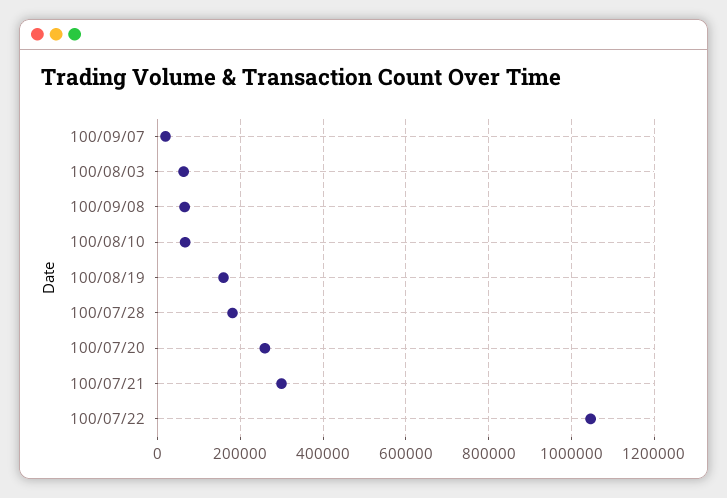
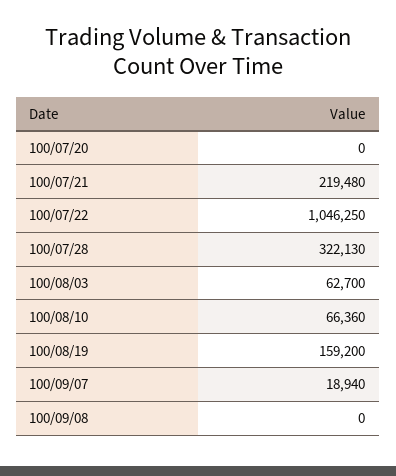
100/09/08: 60000 -> 0
100/07/28: 180000 -> 322130
100/07/20: 260000 -> 0
100/07/21: 300000 -> 219480

